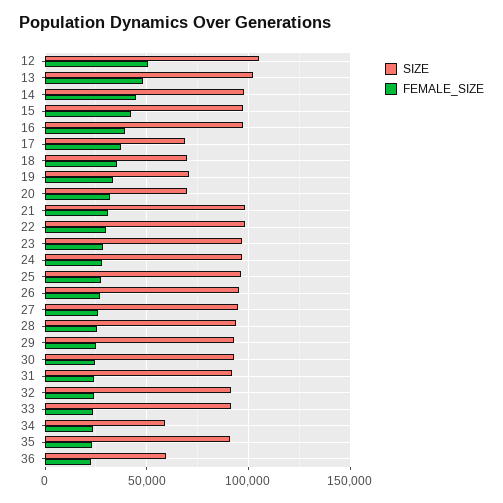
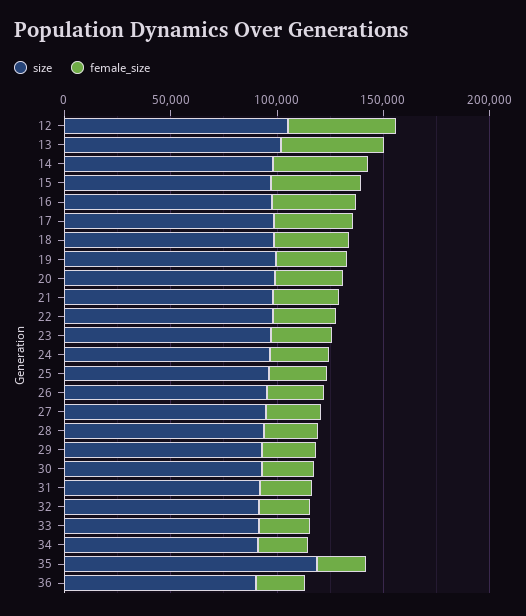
SIZE, 17: 70000 -> 100000
SIZE, 18: 70000 -> 100000
SIZE, 19: 70000 -> 100000
SIZE, 20: 70000 -> 100000
SIZE, 34: 60000 -> 90000
SIZE, 35: 90000 -> 120000
SIZE, 36: 60000 -> 90000

